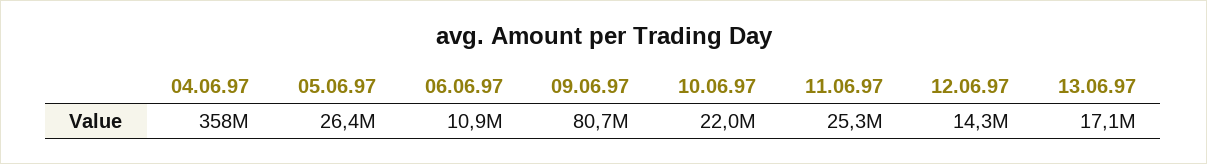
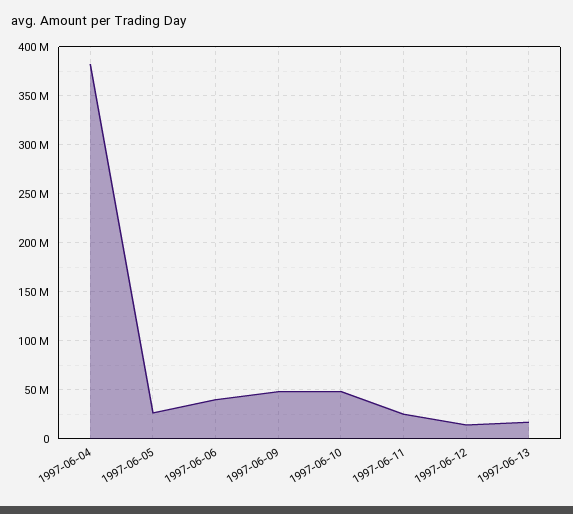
04.06.97: 358000000 -> 380000000
06.06.97: 10900000 -> 40000000
09.06.97: 80700000 -> 50000000
10.06.97: 22000000 -> 50000000

